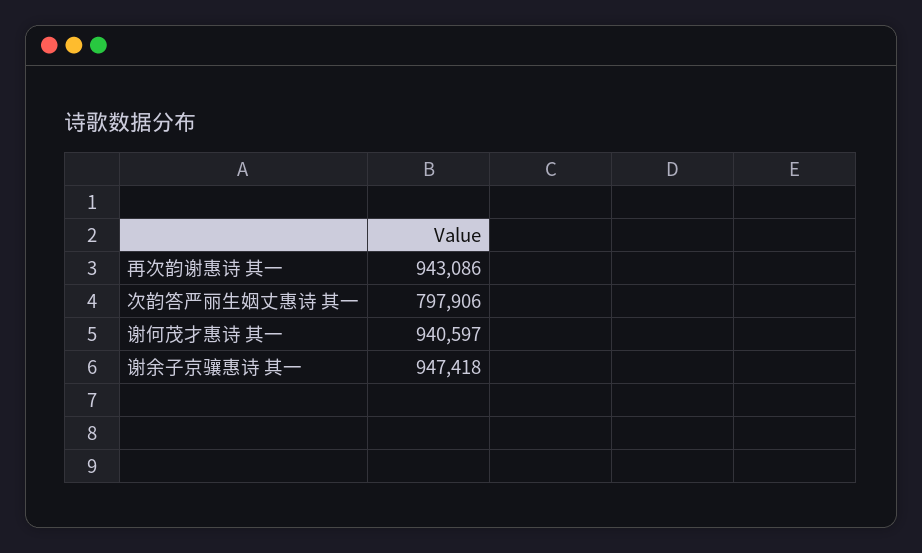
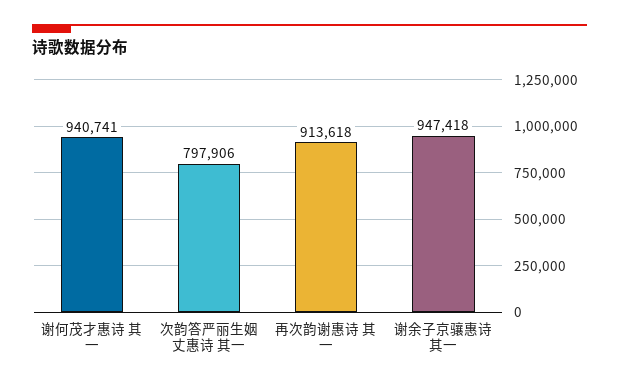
再次韵谢惠诗 其一: 943086 -> 913618
谢何茂才惠诗 其一: 940597 -> 940741

